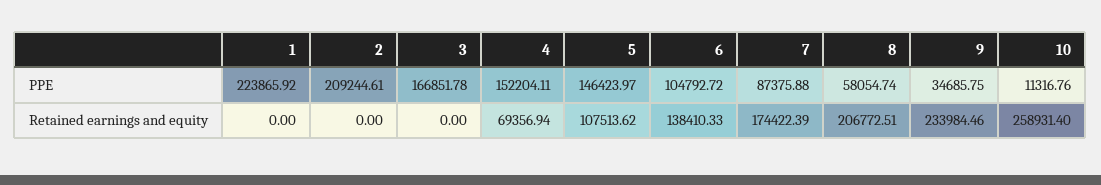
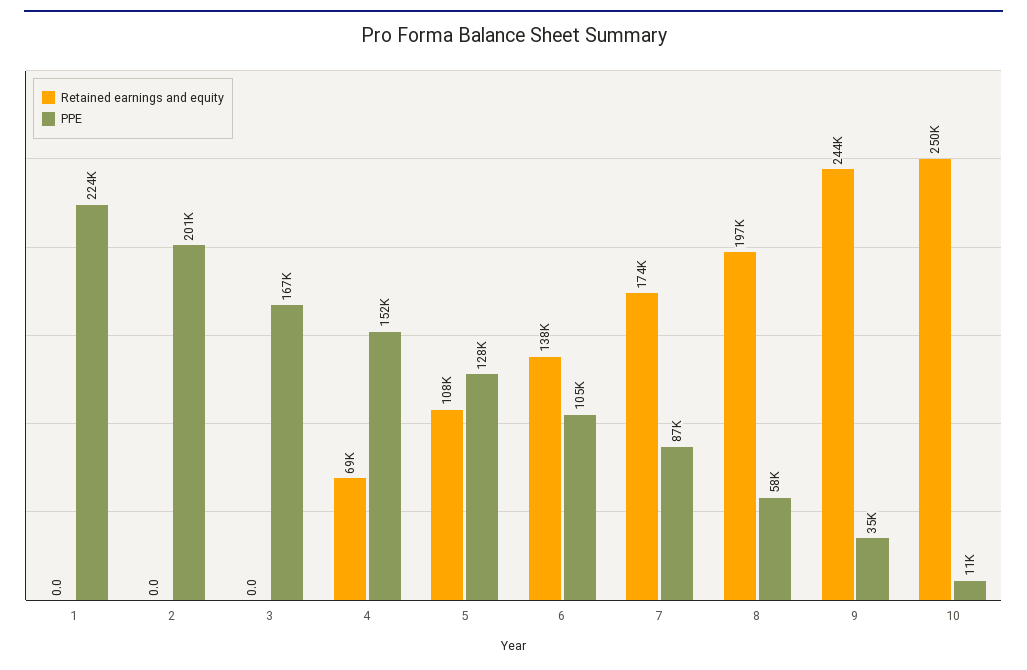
PPE, 2: 209244.61 -> 201000
PPE, 5: 146423.97 -> 128000
Retained earnings and equity, 8: 206772.51 -> 197000
Retained earnings and equity, 9: 233984.46 -> 244000
Retained earnings and equity, 10: 258931.4 -> 250000

